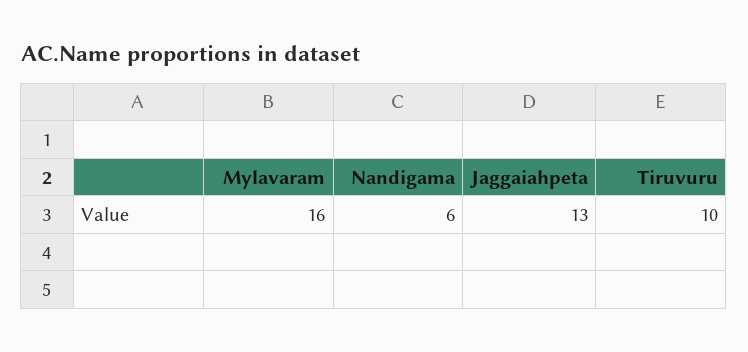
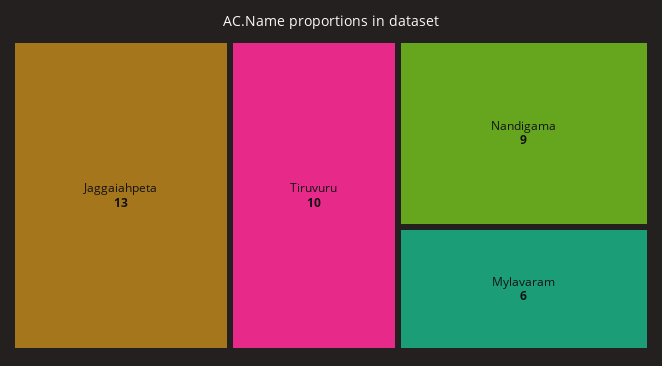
Mylavaram: 16 -> 6
Nandigama: 6 -> 9

